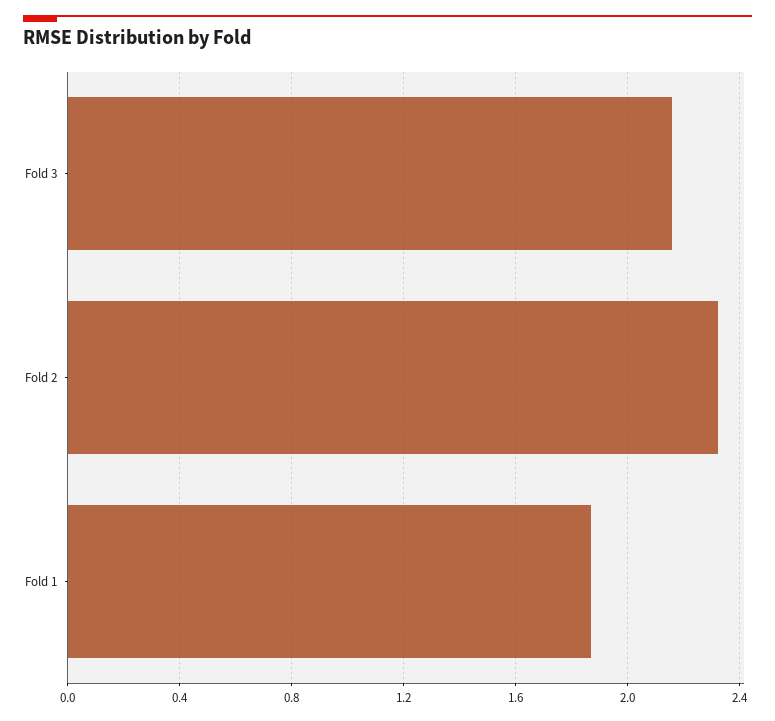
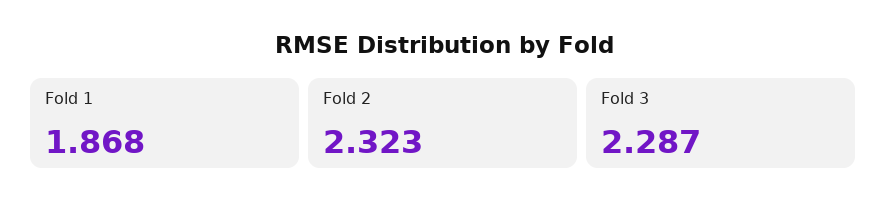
Fold 3: 2.15 -> 2.287

